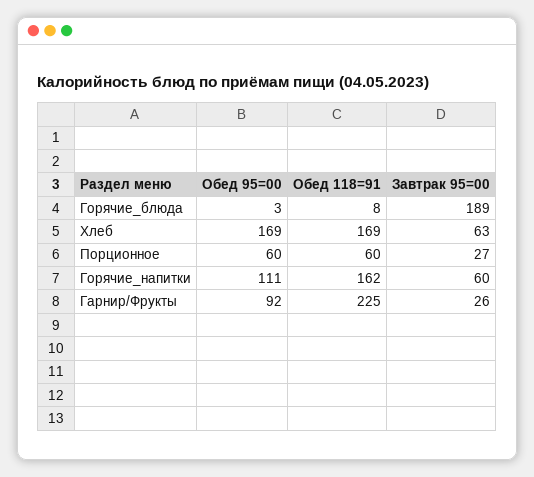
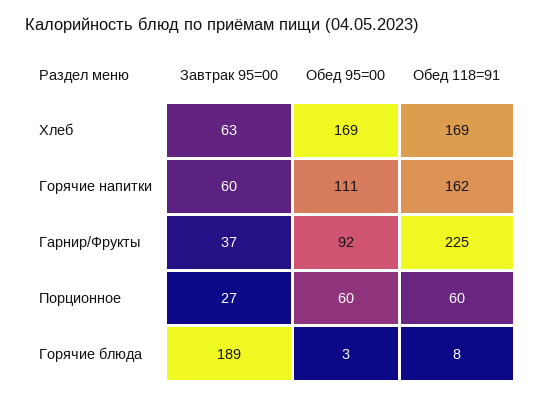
Завтрак 95=00, Гарнир/Фрукты: 26 -> 37

